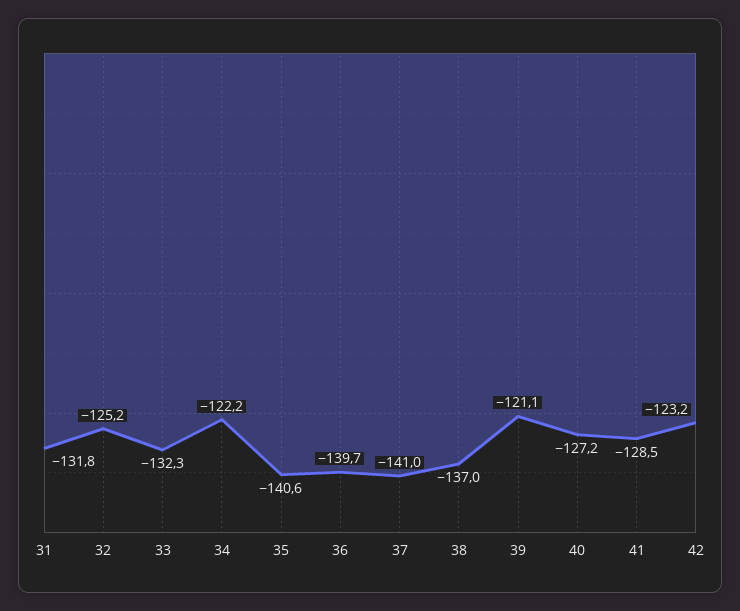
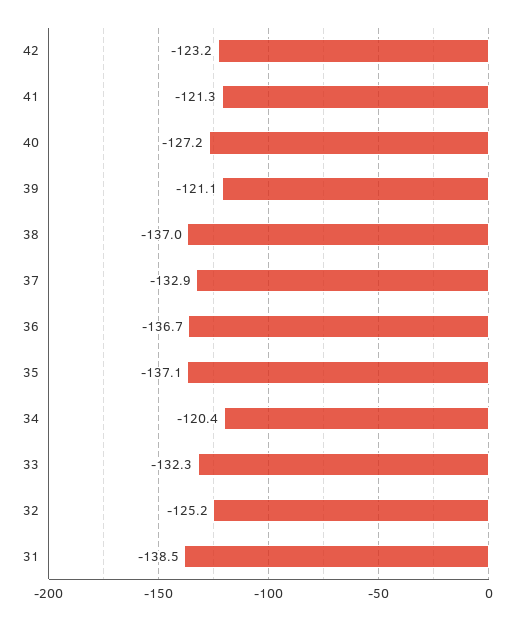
31: -131.8 -> -138.5
34: -122.2 -> -120.4
35: -140.6 -> -137.1
36: -139.7 -> -136.7
37: -141 -> -132.9
41: -128.5 -> -121.3

